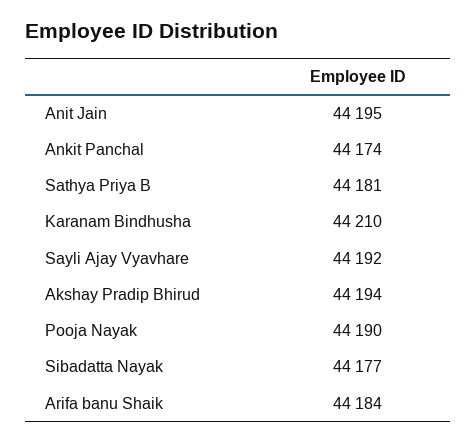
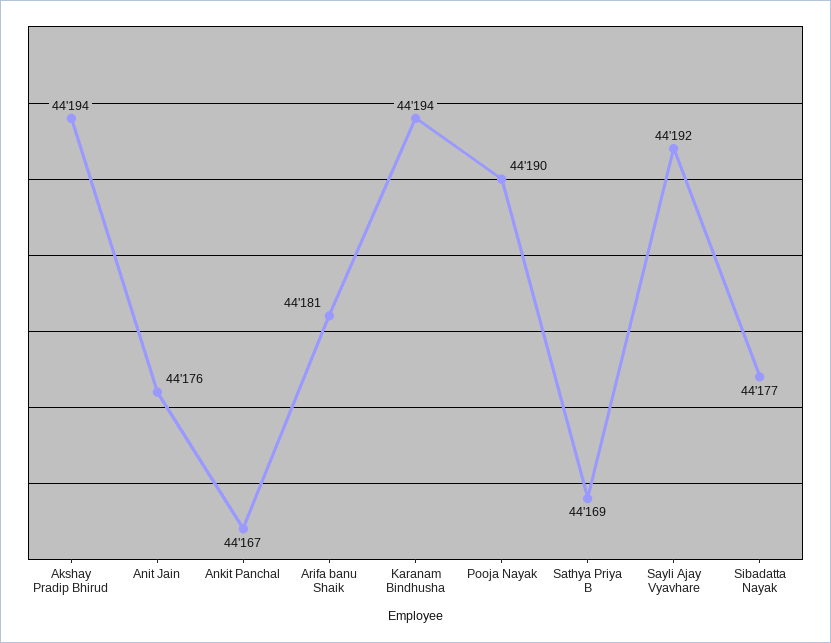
Anit Jain: 44195 -> 44176
Ankit Panchal: 44174 -> 44167
Sathya Priya B: 44181 -> 44169
Karanam Bindhusha: 44210 -> 44194
Arifa banu Shaik: 44184 -> 44181

